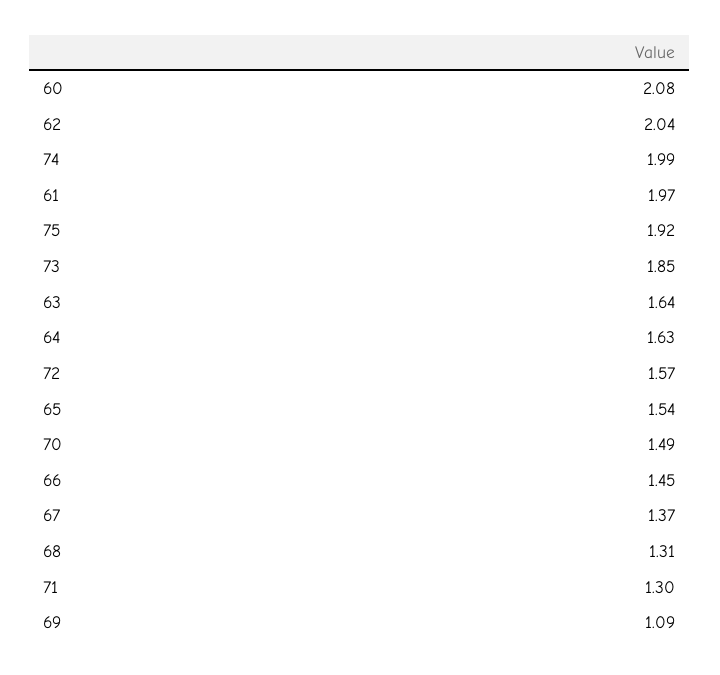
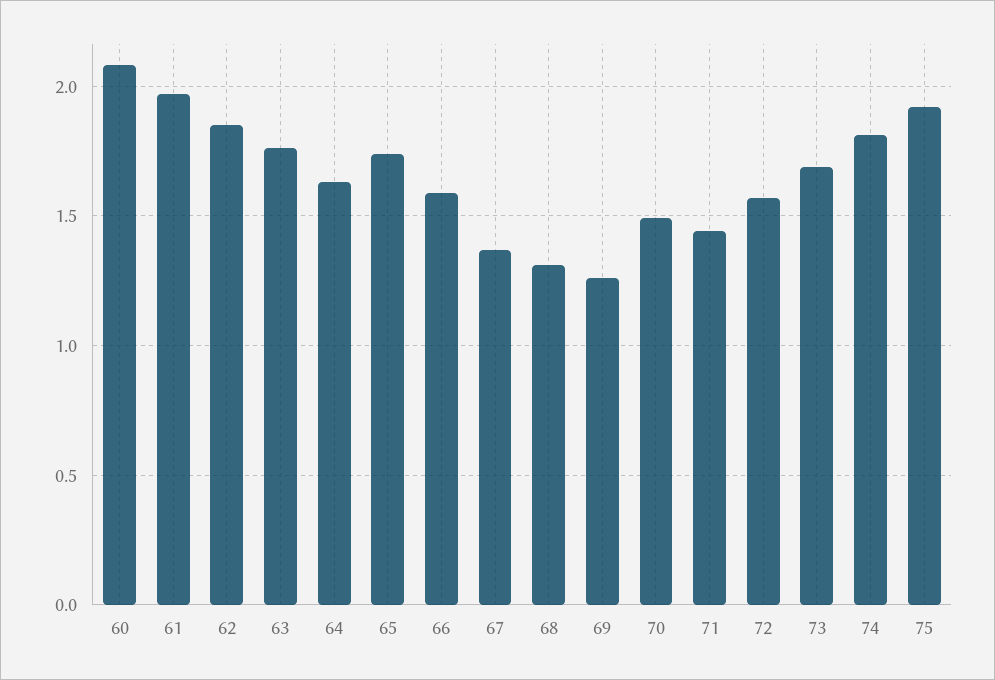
62: 2.04 -> 1.85
74: 1.99 -> 1.8
73: 1.85 -> 1.7
63: 1.64 -> 1.75
65: 1.54 -> 1.75
66: 1.45 -> 1.6
71: 1.3 -> 1.45
69: 1.09 -> 1.25

